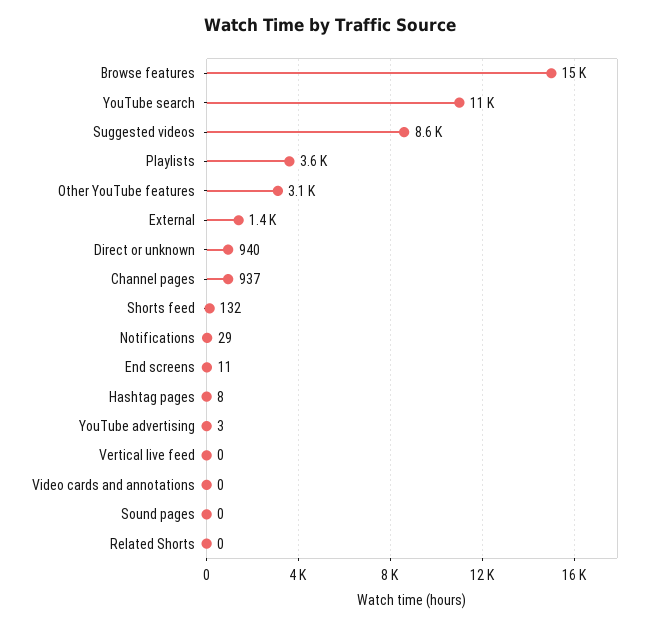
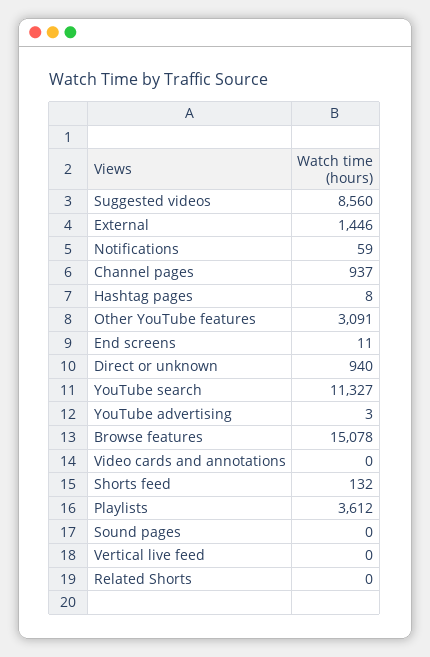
Notifications: 29 -> 59

